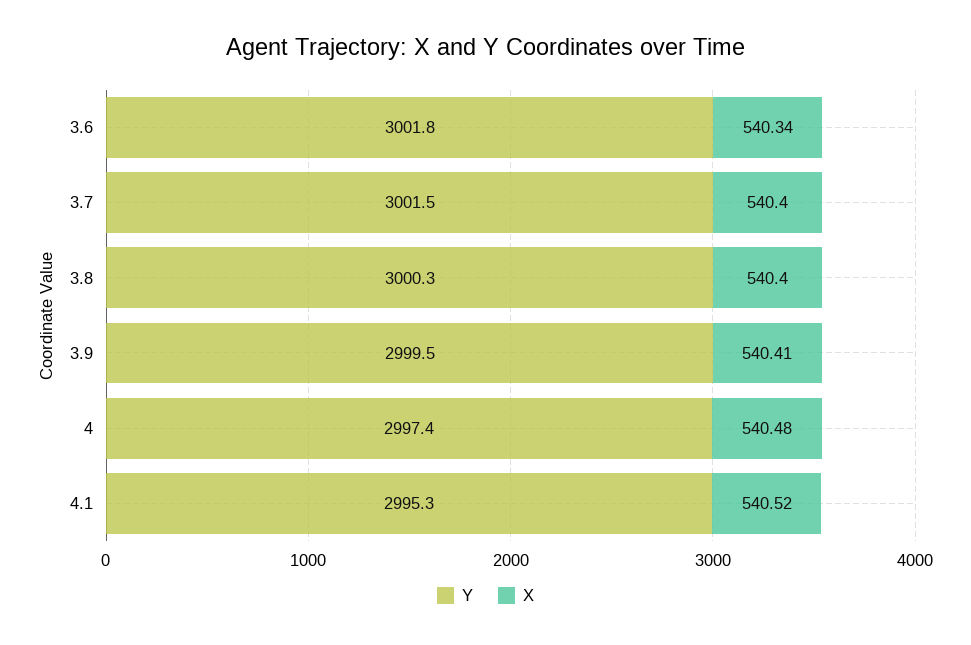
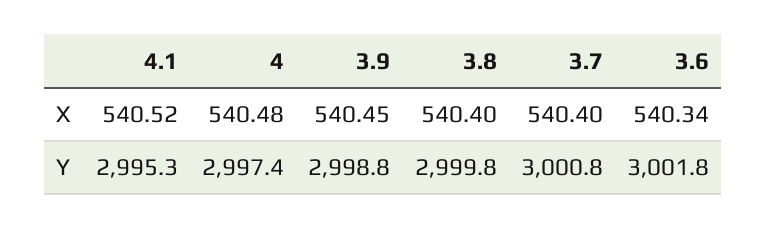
Y, 3.7: 3001.5 -> 3000.8
Y, 3.8: 3000.3 -> 2999.8
Y, 3.9: 2999.5 -> 2998.8
X, 3.9: 540.41 -> 540.45

